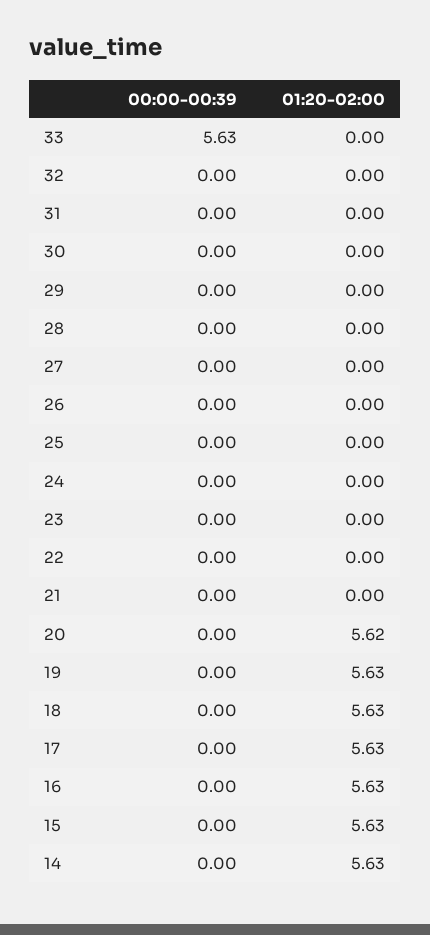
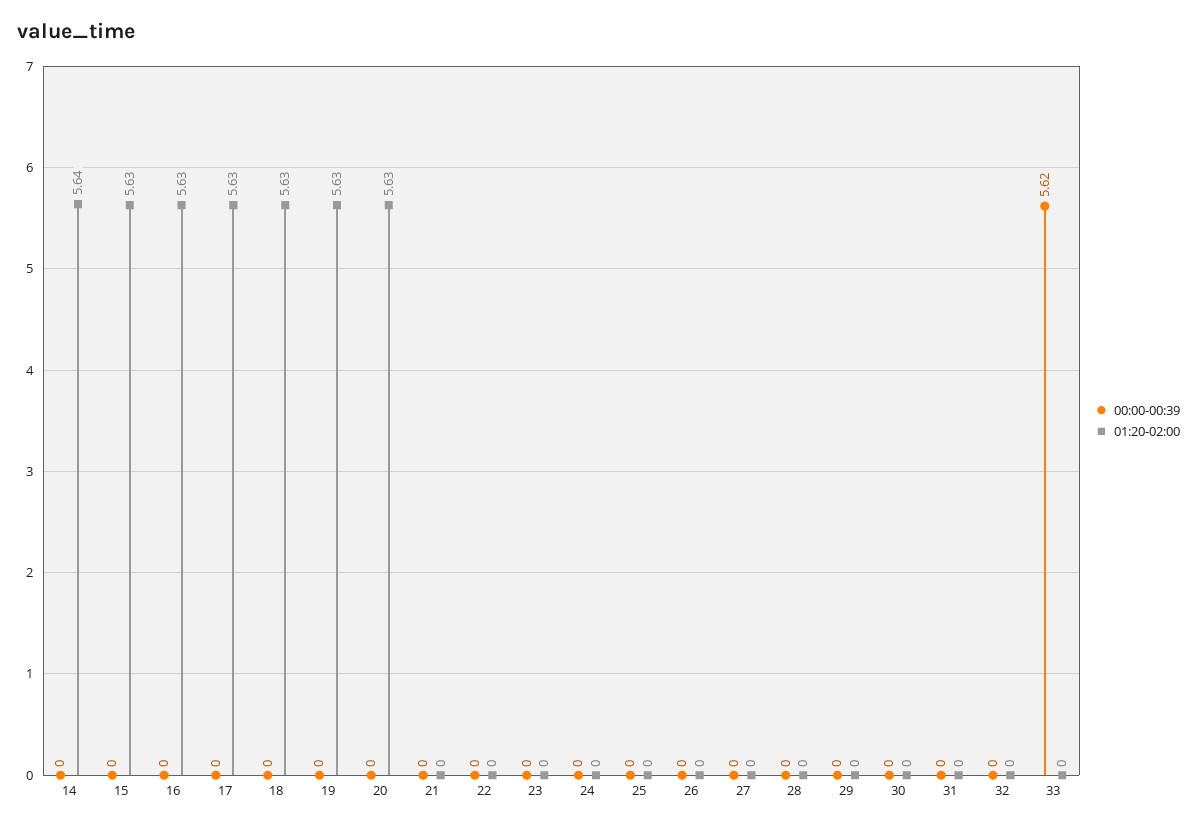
00:00-00:39, 33: 5.63 -> 5.62
01:20-02:00, 20: 5.62 -> 5.63
01:20-02:00, 14: 5.63 -> 5.64

